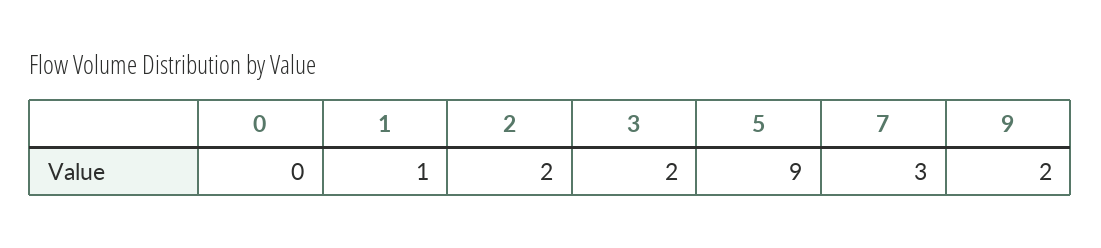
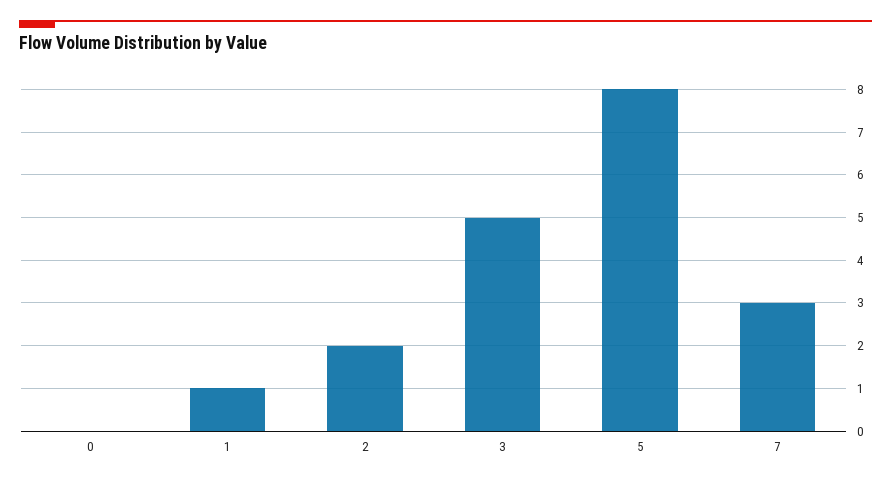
3: 2 -> 5
5: 9 -> 8
9: 2 -> none

